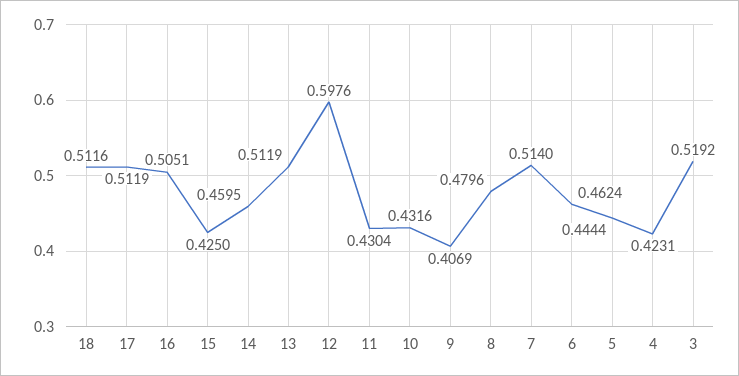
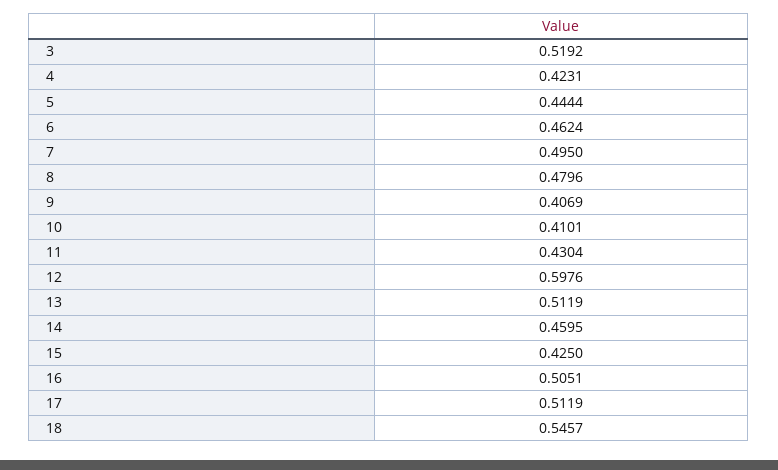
18: 0.5116 -> 0.5457
10: 0.4316 -> 0.4101
7: 0.514 -> 0.495

